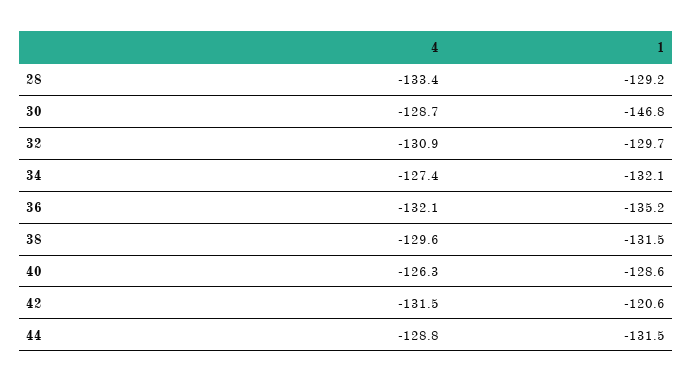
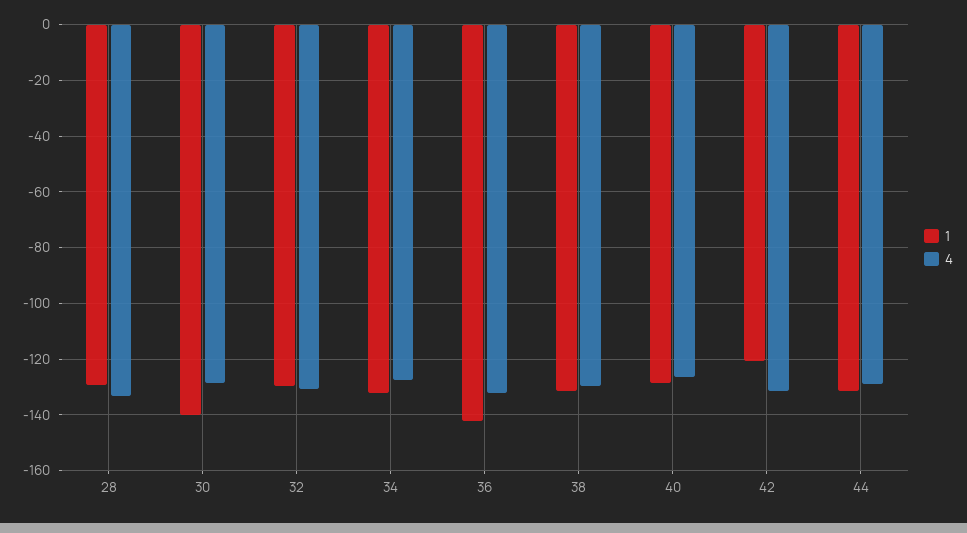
1, 30: -146.8 -> -140
1, 36: -135.2 -> -142.5

